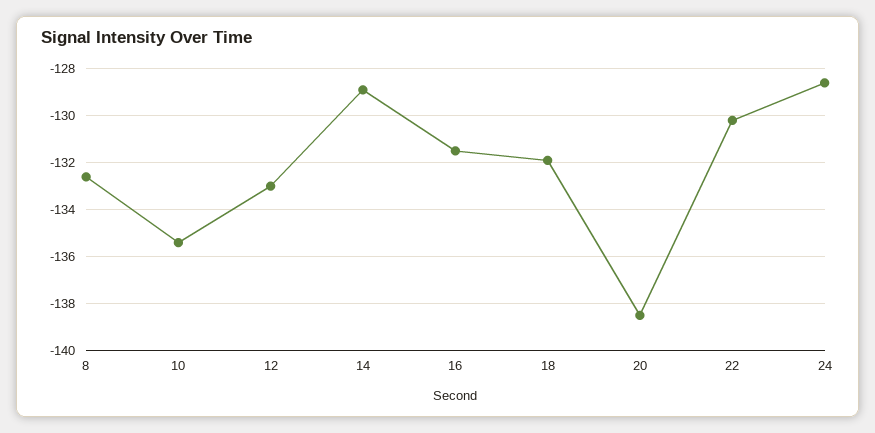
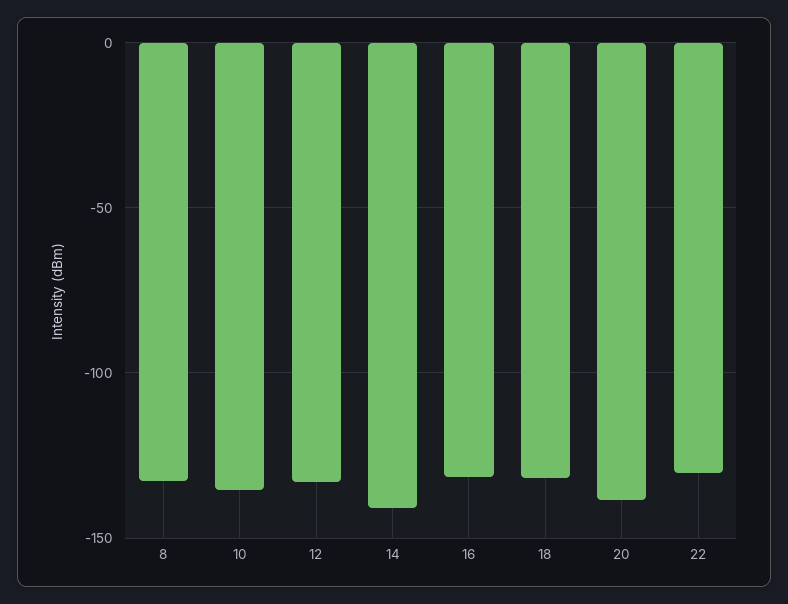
14: -129 -> -140
24: -128.5 -> none

